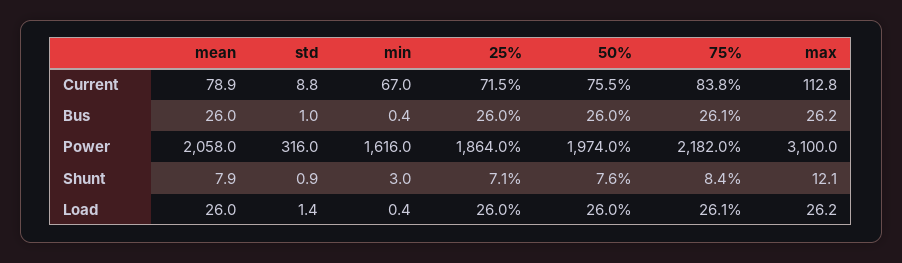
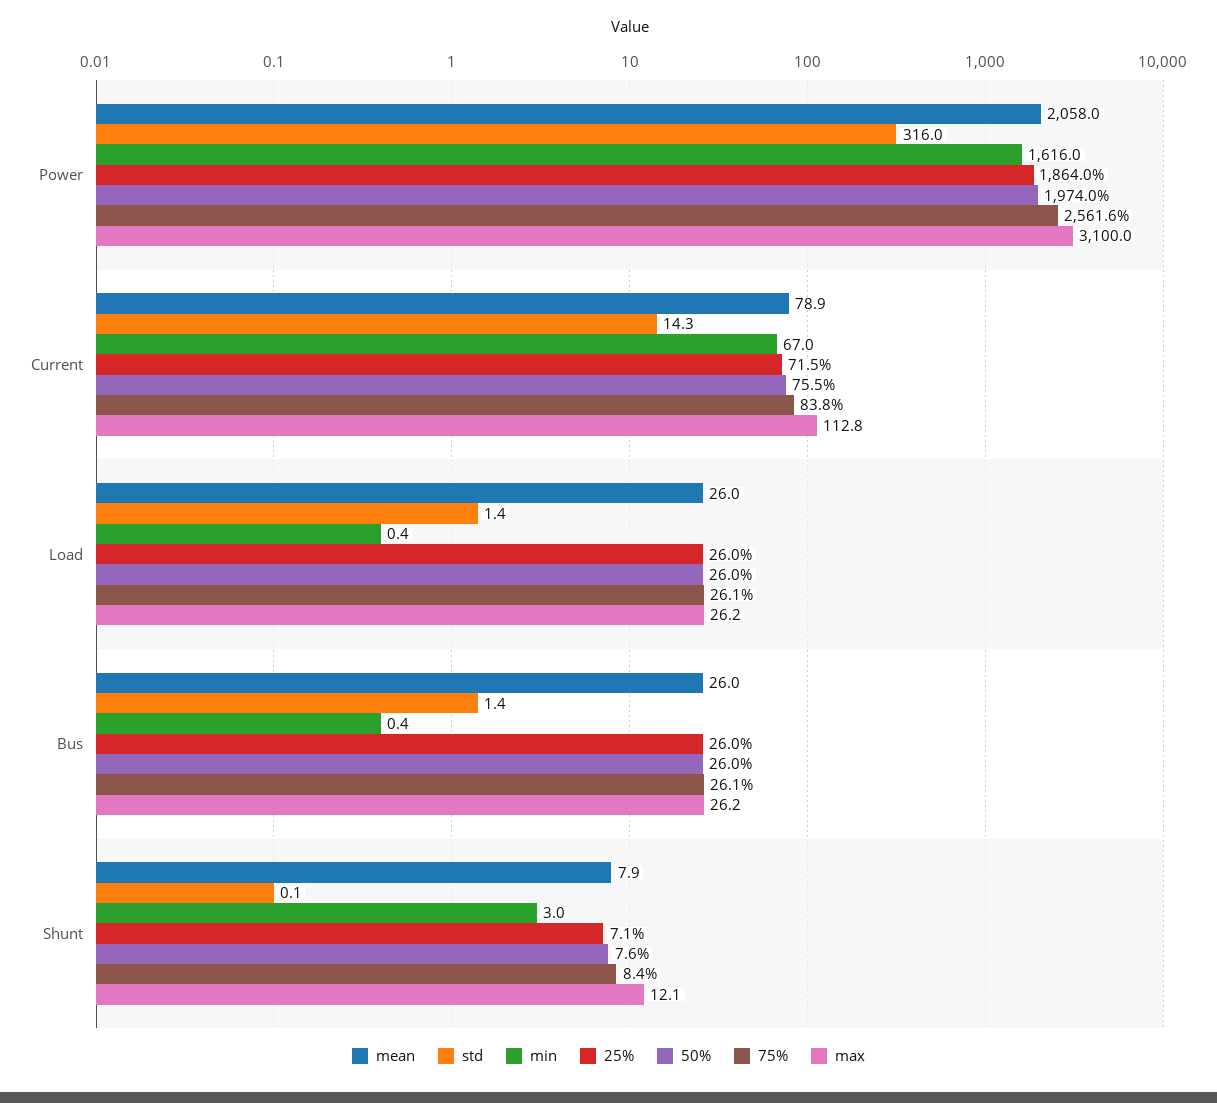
std, Current: 8.8 -> 14.3
std, Bus: 1 -> 1.4
75%, Power: 2182 -> 2561.6
std, Shunt: 0.9 -> 0.1

